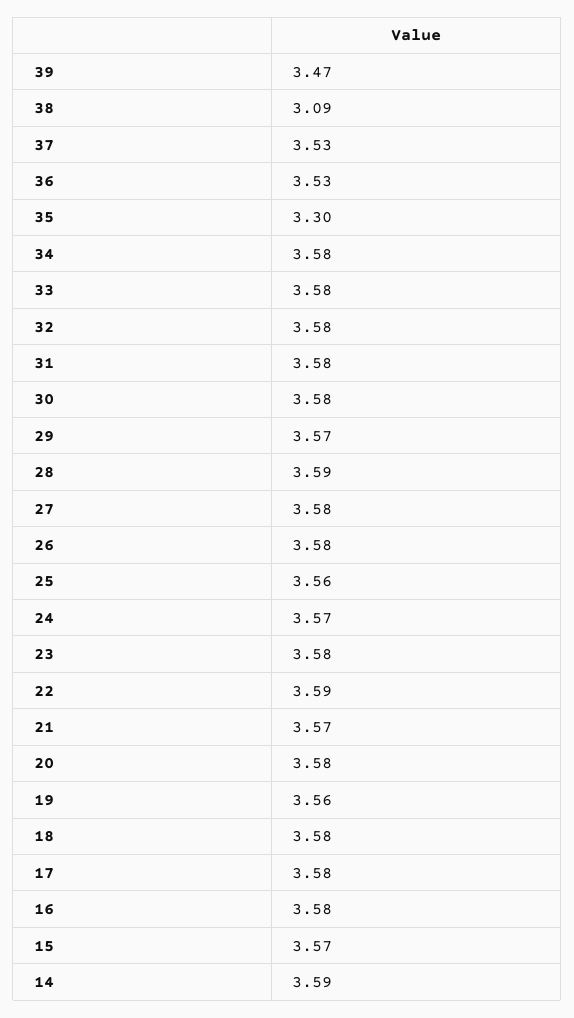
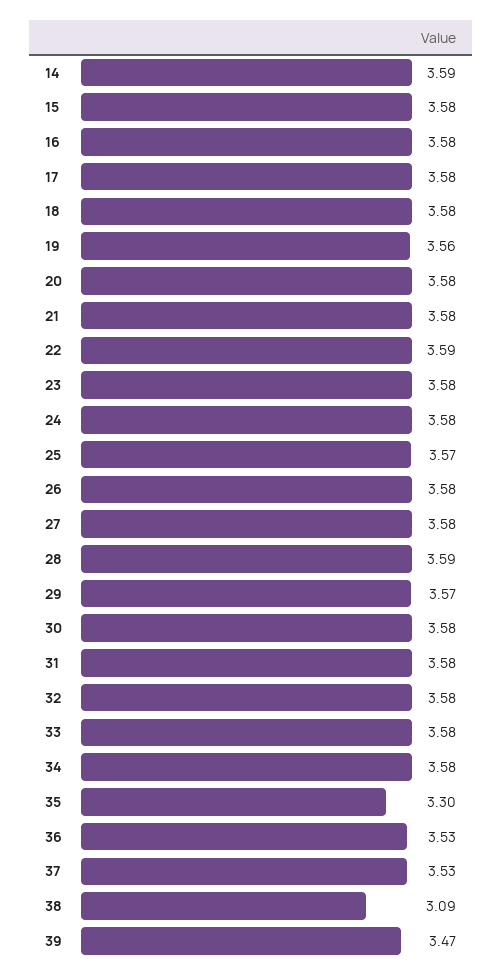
25: 3.56 -> 3.57
24: 3.57 -> 3.58
21: 3.57 -> 3.58
15: 3.57 -> 3.58

